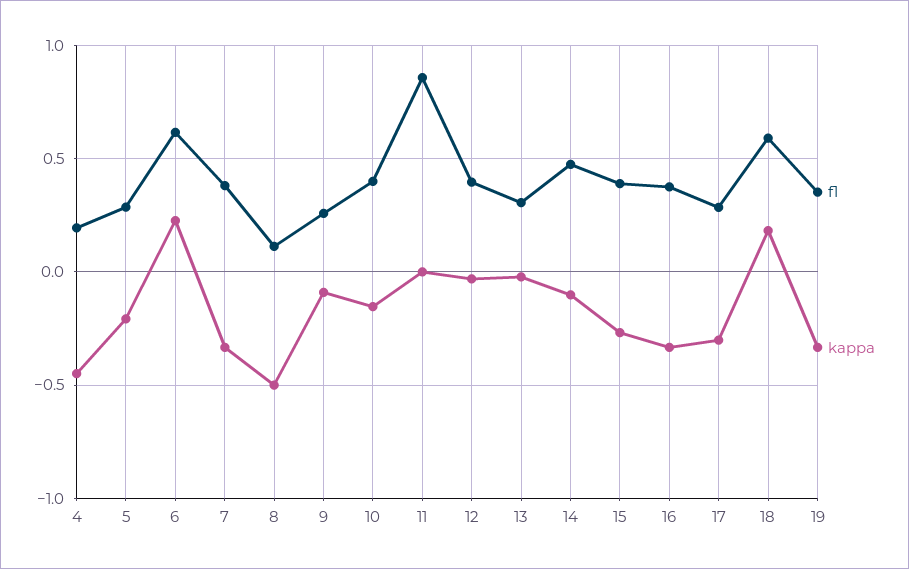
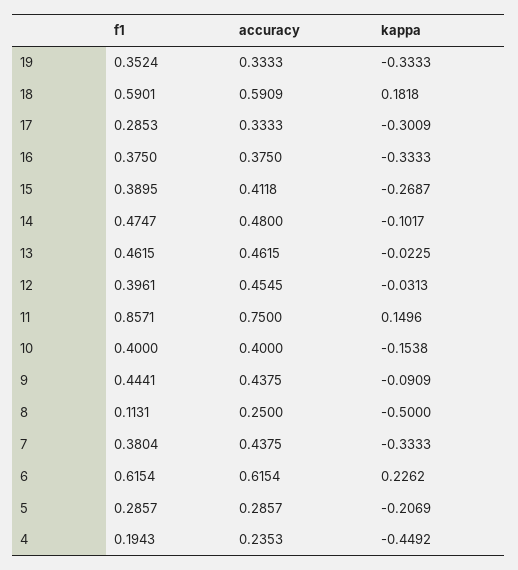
f1, 9: 0.25 -> 0.4441
kappa, 11: 0 -> 0.1496
f1, 13: 0.3 -> 0.4615
accuracy, 19: none -> 0.3333
accuracy, 18: none -> 0.5909
accuracy, 17: none -> 0.3333
accuracy, 16: none -> 0.375
accuracy, 15: none -> 0.4118
accuracy, 14: none -> 0.48
accuracy, 13: none -> 0.4615
accuracy, 12: none -> 0.4545
accuracy, 11: none -> 0.75
accuracy, 10: none -> 0.4
accuracy, 9: none -> 0.4375
accuracy, 8: none -> 0.25
accuracy, 7: none -> 0.4375
accuracy, 6: none -> 0.6154
accuracy, 5: none -> 0.2857
accuracy, 4: none -> 0.2353

